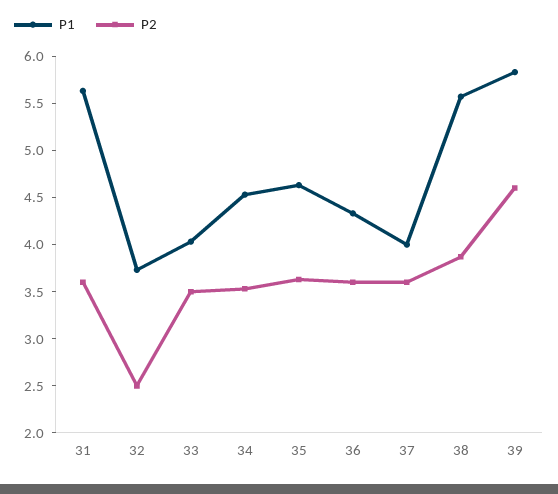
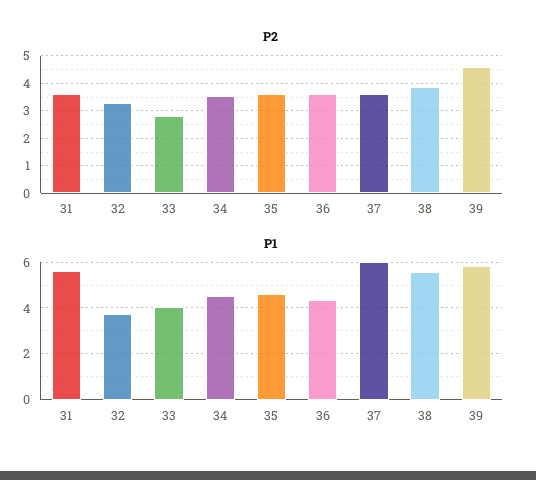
P2, 32: 2.5 -> 3.25
P2, 33: 3.5 -> 2.75
P1, 37: 4 -> 6

